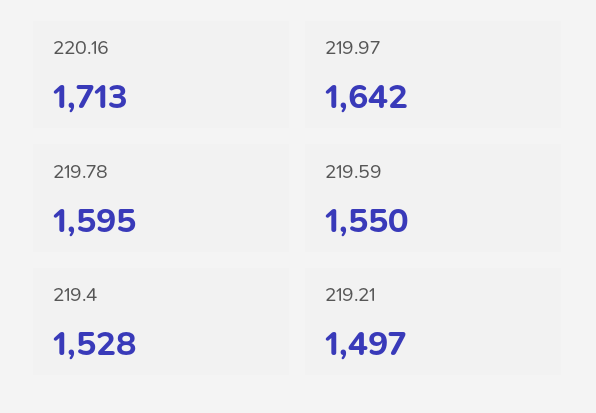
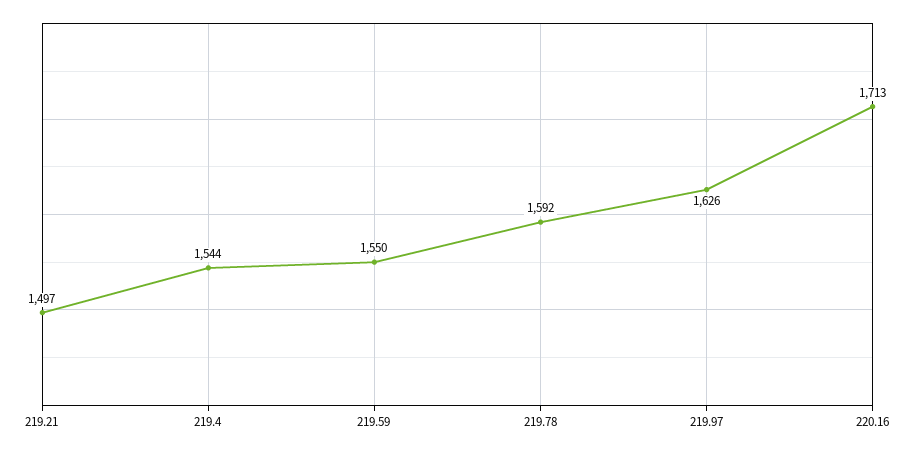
219.97: 1642 -> 1626
219.78: 1595 -> 1592
219.4: 1528 -> 1544

